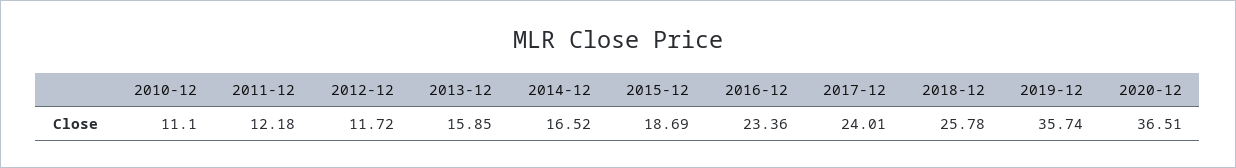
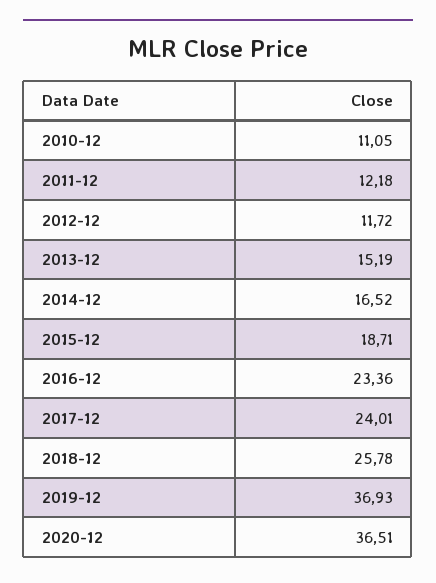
2010-12: 11.1 -> 11.05
2013-12: 15.85 -> 15.19
2015-12: 18.69 -> 18.71
2019-12: 35.74 -> 36.93

